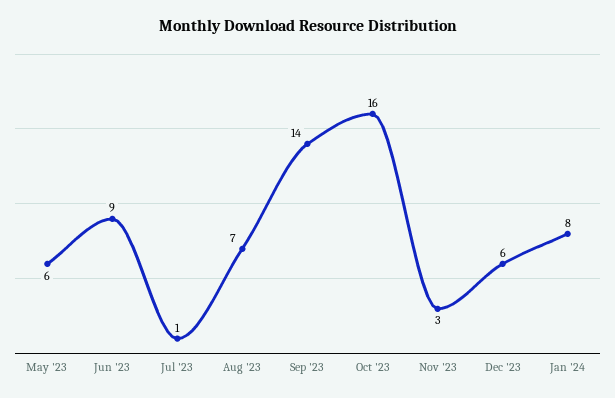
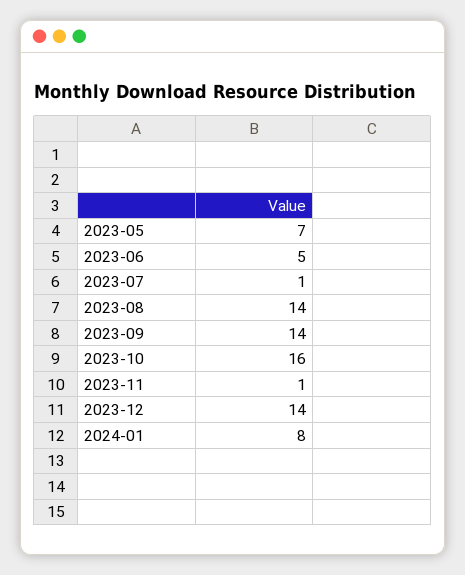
May '23: 6 -> 7
Jun '23: 9 -> 5
Aug '23: 7 -> 14
Nov '23: 3 -> 1
Dec '23: 6 -> 14

